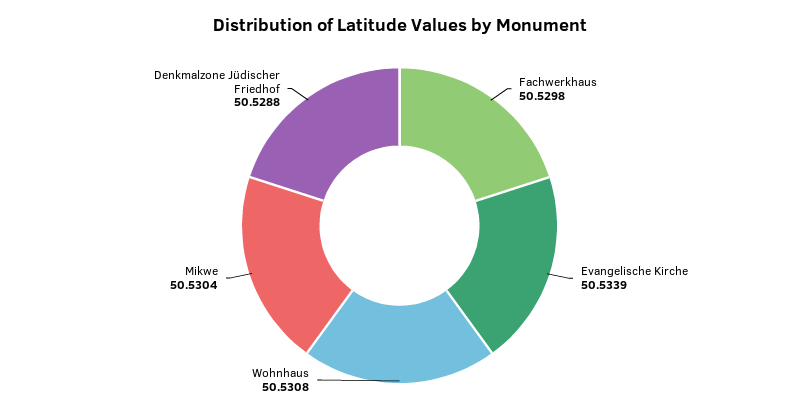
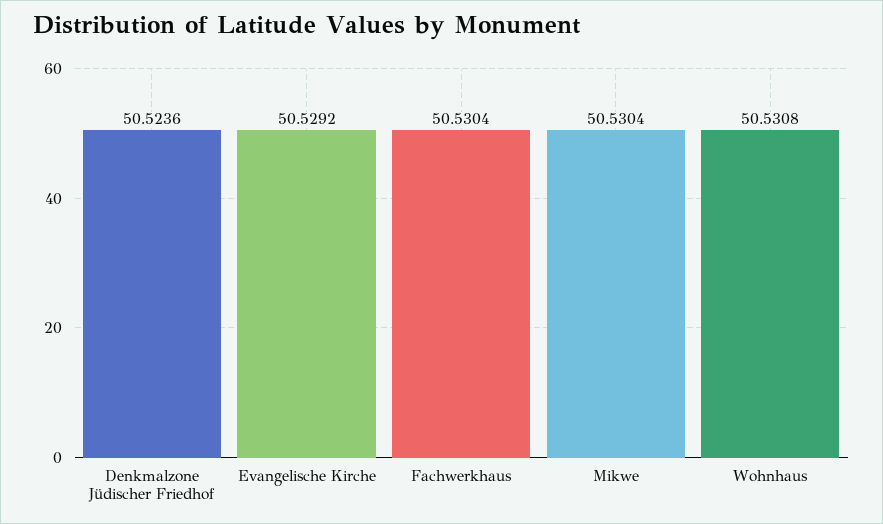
Fachwerkhaus: 50.5298 -> 50.5304
Evangelische Kirche: 50.5339 -> 50.5292
Denkmalzone Jüdischer Friedhof: 50.5288 -> 50.5236

